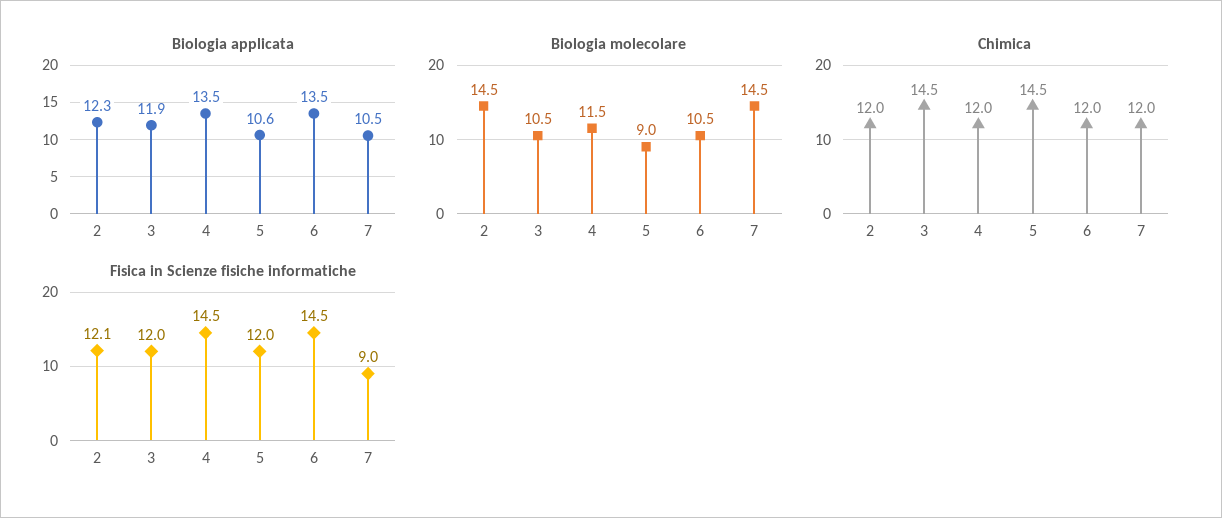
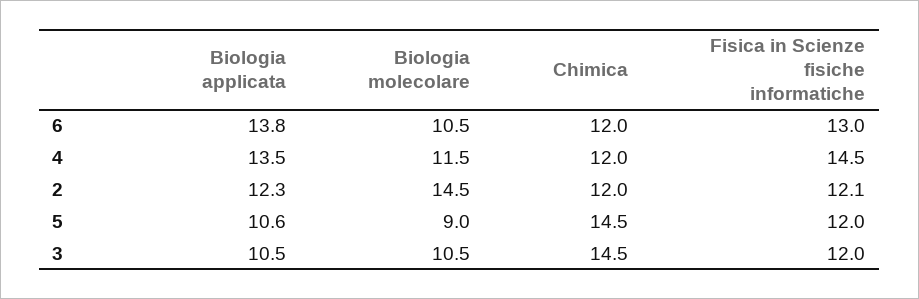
Biologia applicata, 3: 11.9 -> 10.5
Biologia applicata, 6: 13.5 -> 13.8
Biologia applicata, 7: 10.5 -> none
Biologia molecolare, 7: 14.5 -> none
Chimica, 7: 12 -> none
Fisica in Scienze fisiche informatiche, 6: 14.5 -> 13
Fisica in Scienze fisiche informatiche, 7: 9 -> none

